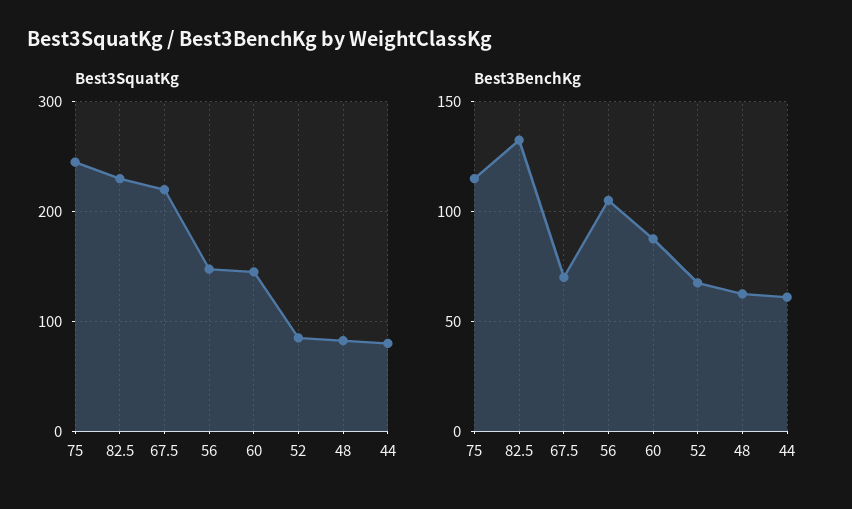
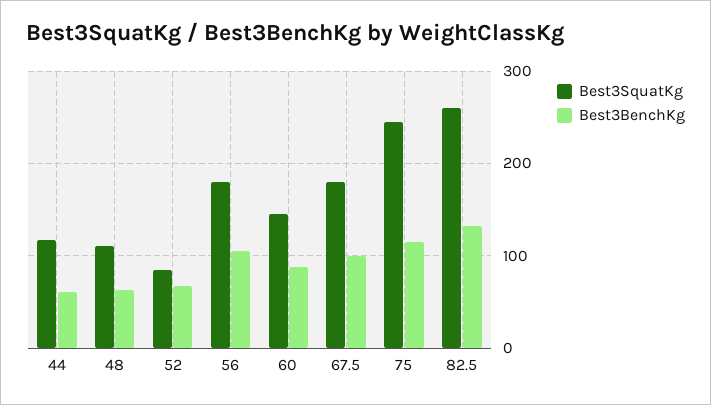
Best3SquatKg, 82.5: 230 -> 260
Best3SquatKg, 67.5: 220 -> 180
Best3SquatKg, 56: 150 -> 180
Best3SquatKg, 48: 80 -> 110
Best3SquatKg, 44: 80 -> 120
Best3BenchKg, 67.5: 70 -> 100

